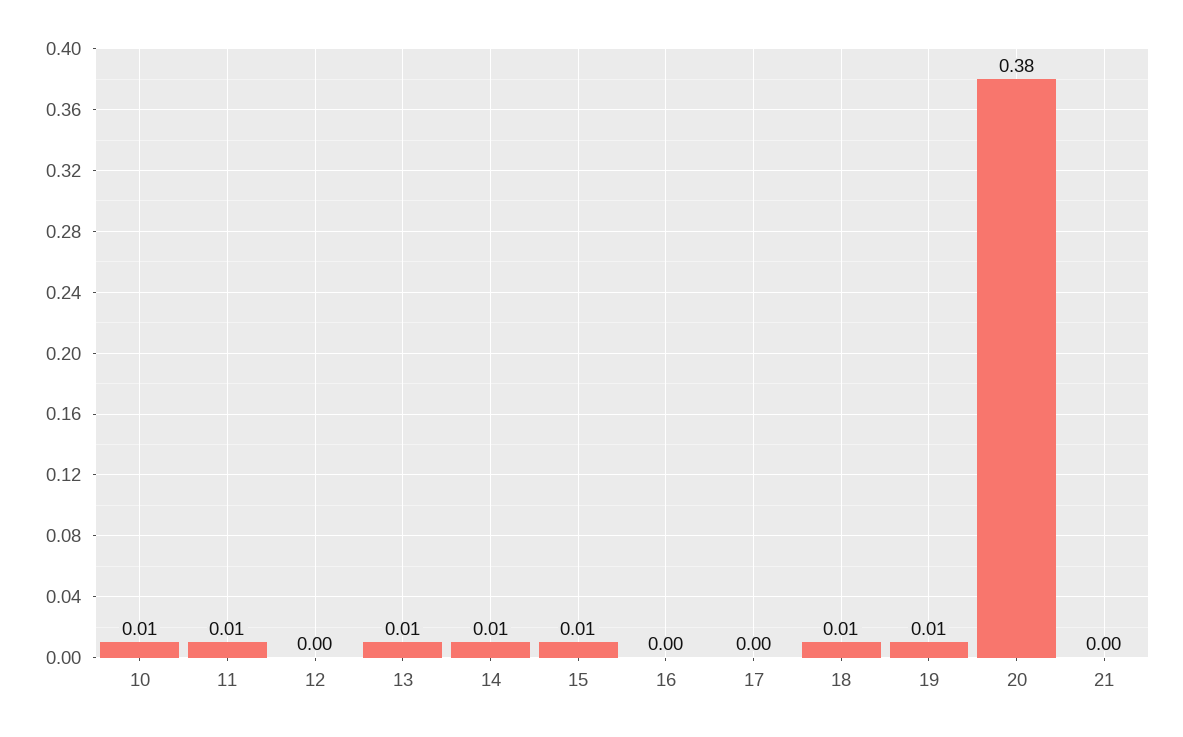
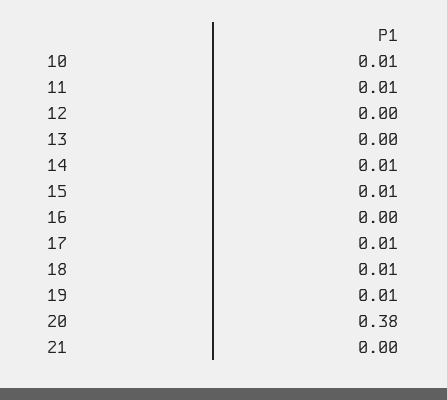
13: 0.01 -> 0
17: 0 -> 0.01

